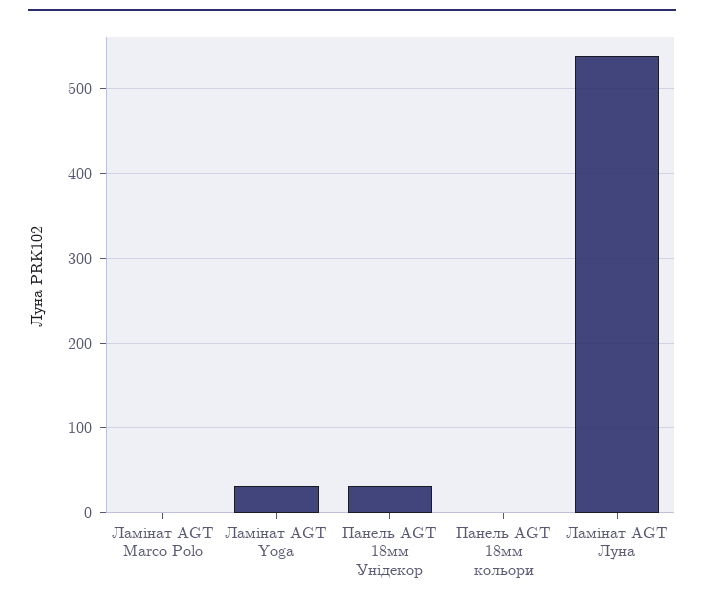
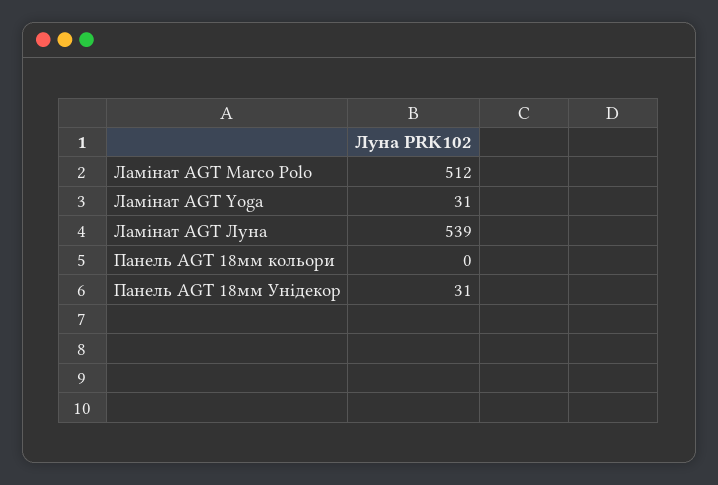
Ламінат AGT Marco Polo: 0 -> 512

